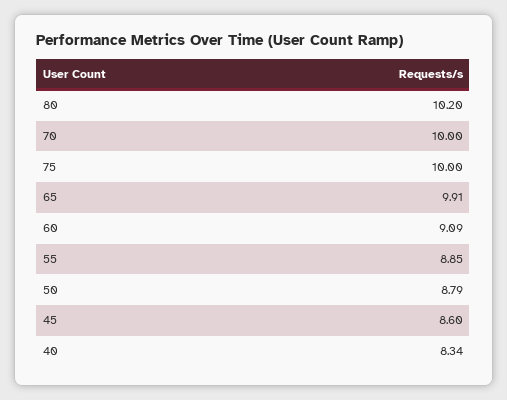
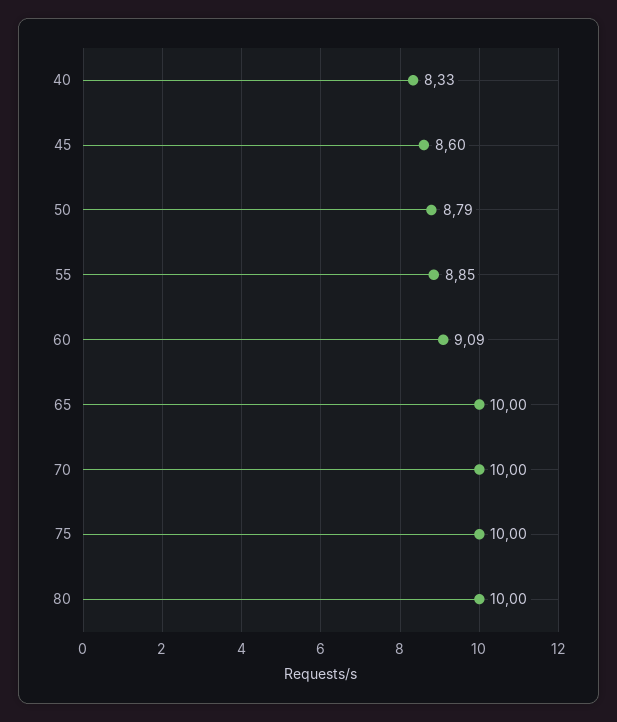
80: 10.2 -> 10
65: 9.91 -> 10
40: 8.34 -> 8.33

